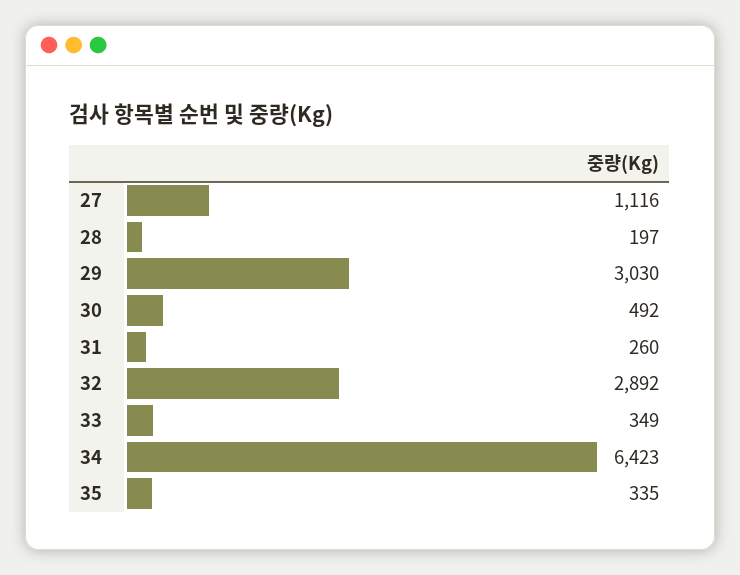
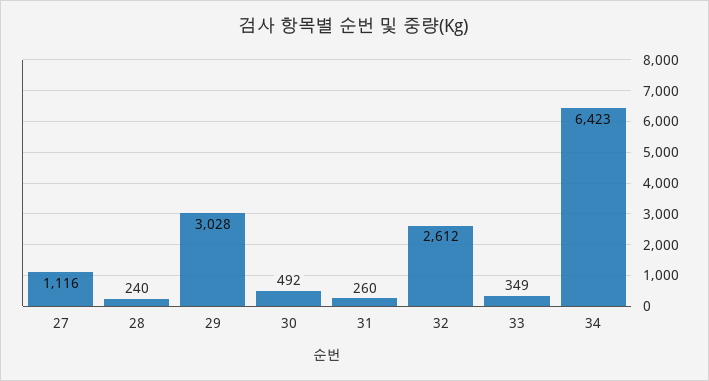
28: 197 -> 240
29: 3030 -> 3028
32: 2892 -> 2612
35: 335 -> none

